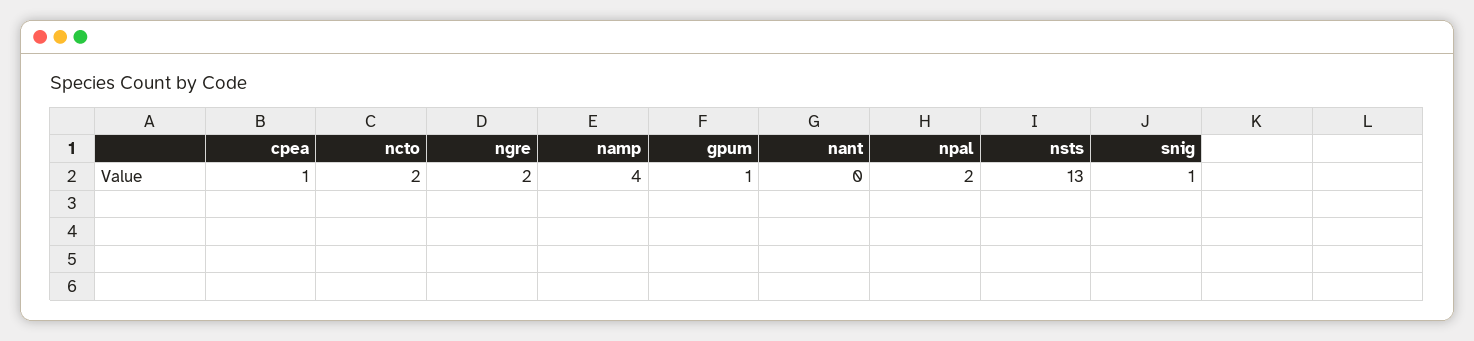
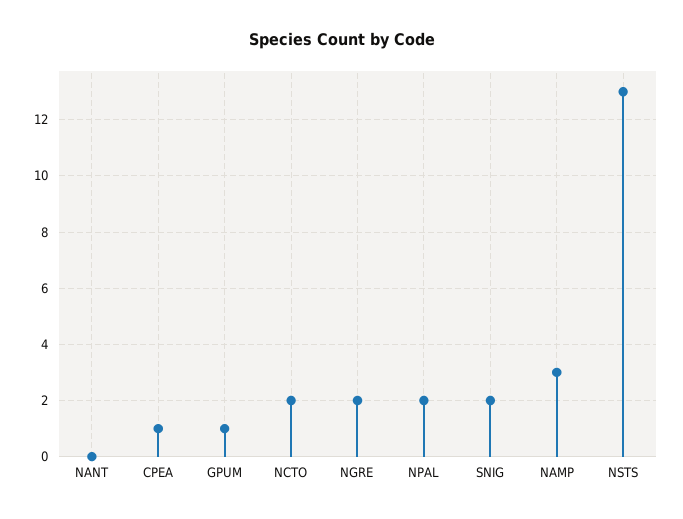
namp: 4 -> 3
snig: 1 -> 2

